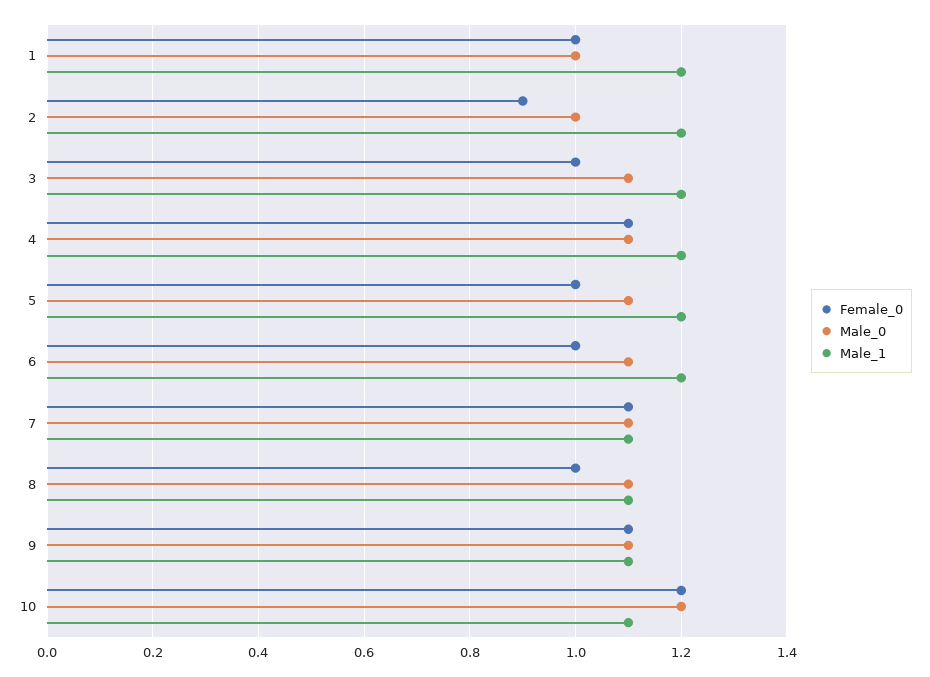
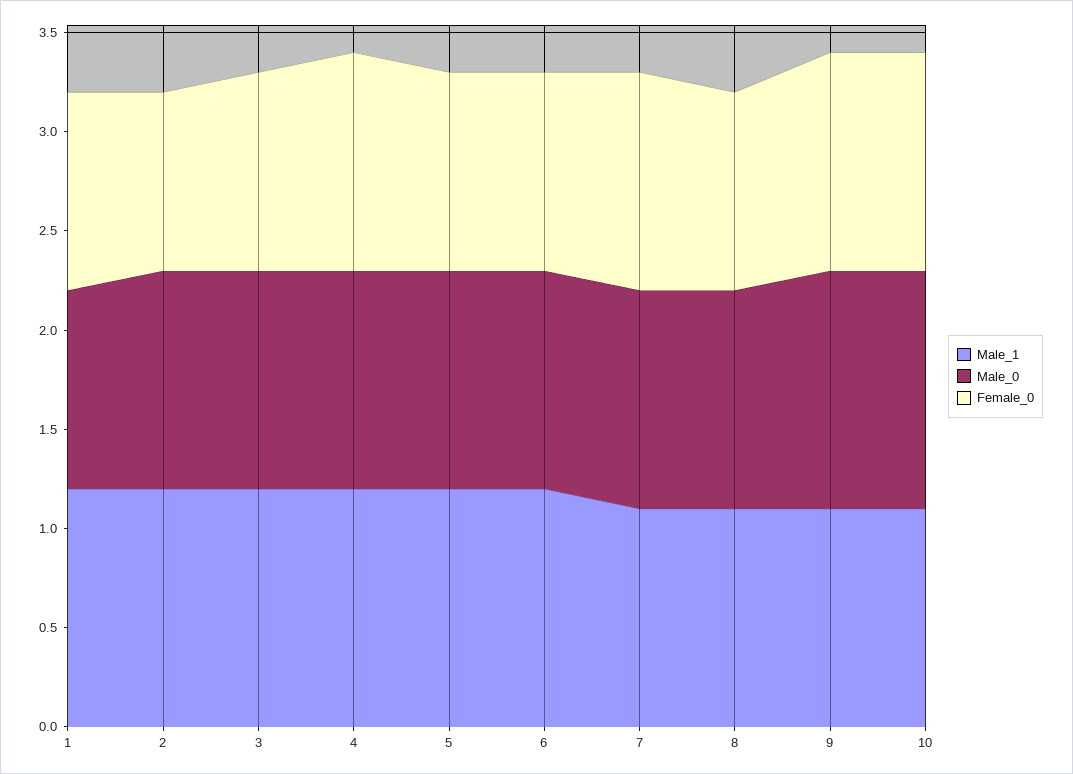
Male_0, 2: 1 -> 1.1
Male_0, 9: 1.1 -> 1.2
Female_0, 10: 1.2 -> 1.1

